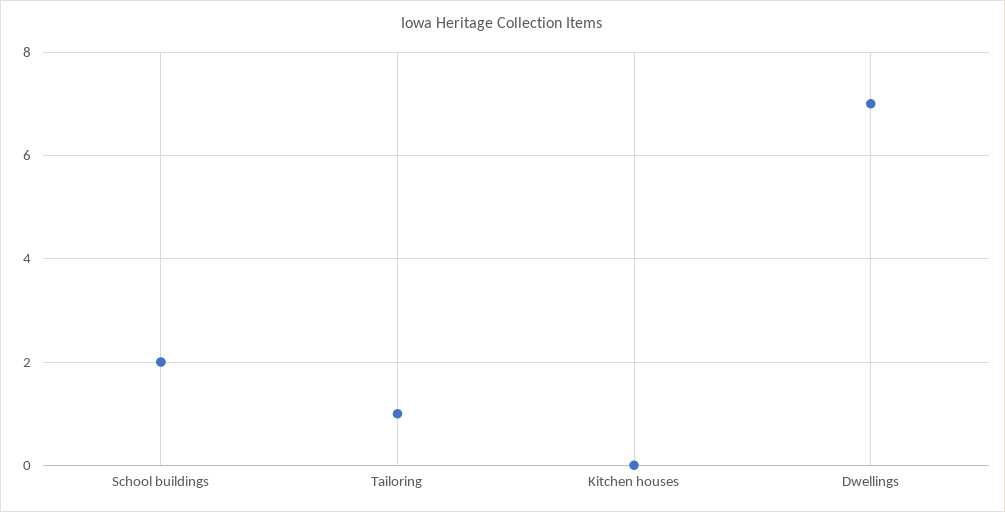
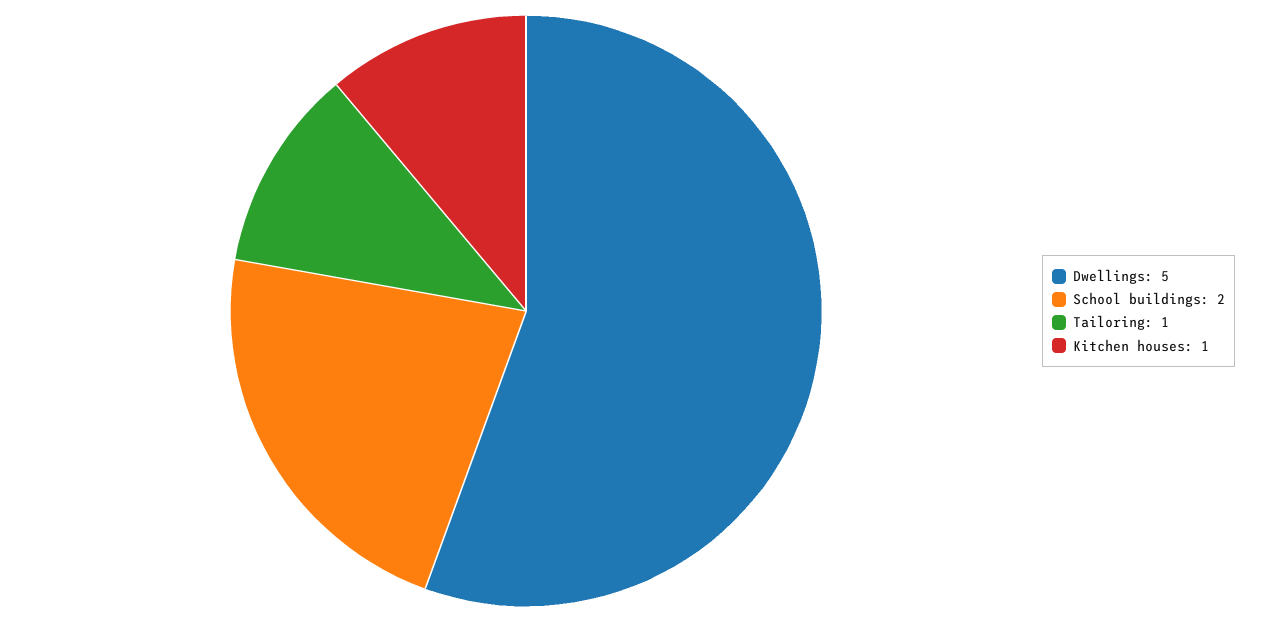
Kitchen houses: 0 -> 1
Dwellings: 7 -> 5

